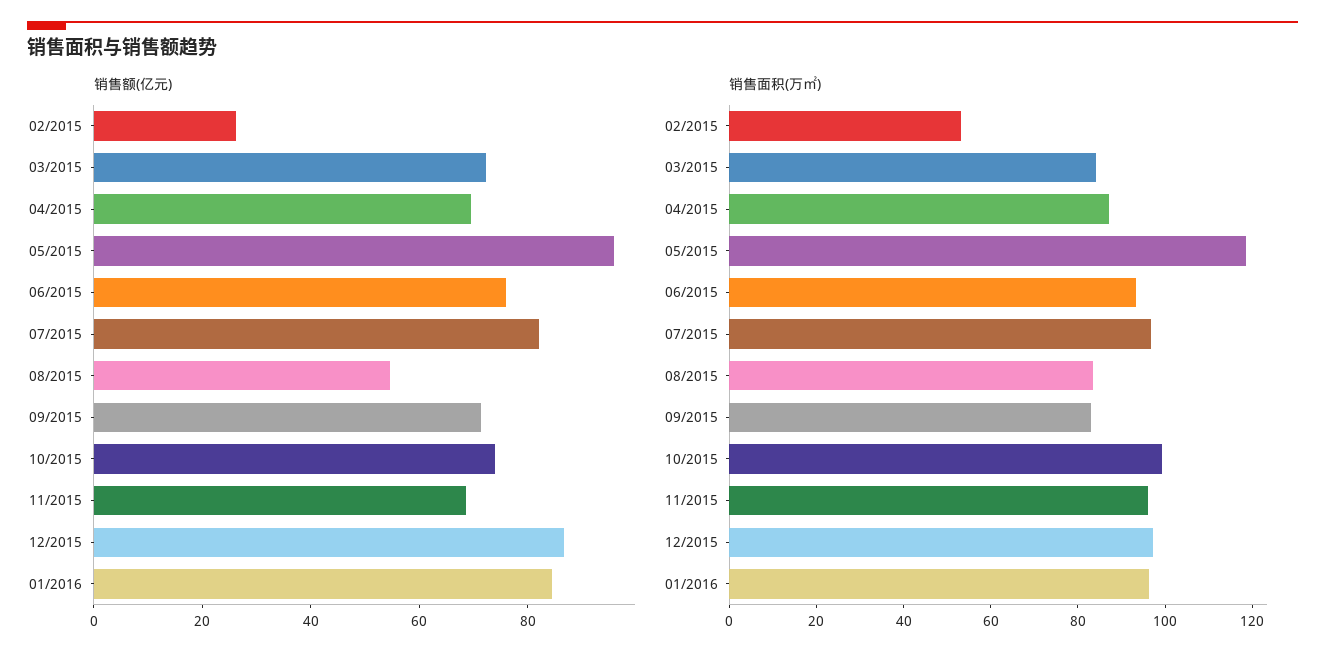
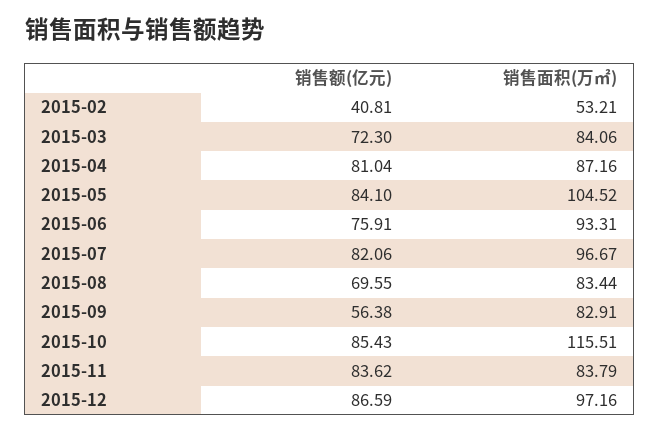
销售额(亿元), 02/2015: 25 -> 40.81
销售额(亿元), 04/2015: 70 -> 81.04
销售额(亿元), 05/2015: 95 -> 84.1
销售额(亿元), 08/2015: 55 -> 69.55
销售额(亿元), 09/2015: 70 -> 56.38
销售额(亿元), 10/2015: 75 -> 85.43
销售额(亿元), 11/2015: 70 -> 83.62
销售额(亿元), 01/2016: 85 -> none
销售面积(万㎡), 05/2015: 120 -> 104.52
销售面积(万㎡), 10/2015: 100 -> 115.51
销售面积(万㎡), 11/2015: 95 -> 83.79
销售面积(万㎡), 01/2016: 95 -> none

